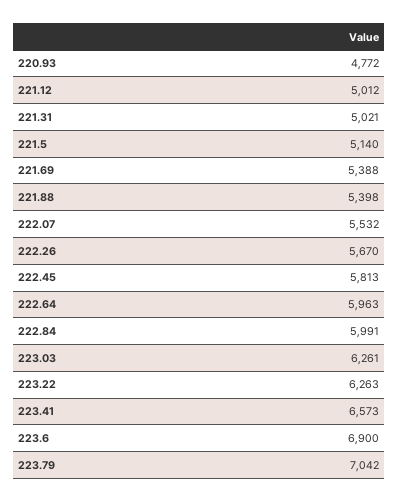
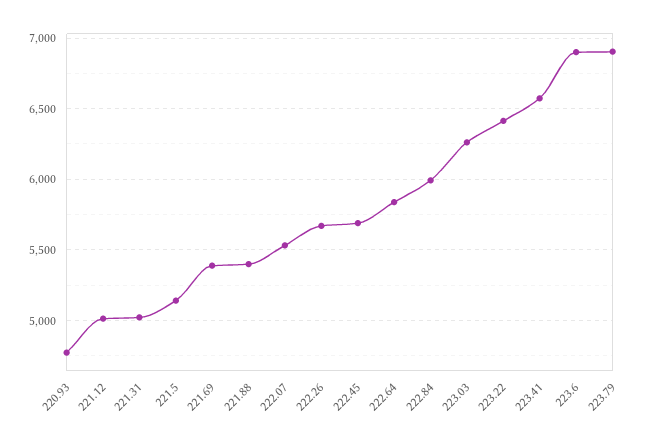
222.45: 5813 -> 5700
222.64: 5963 -> 5850
223.22: 6263 -> 6400
223.79: 7042 -> 6900

